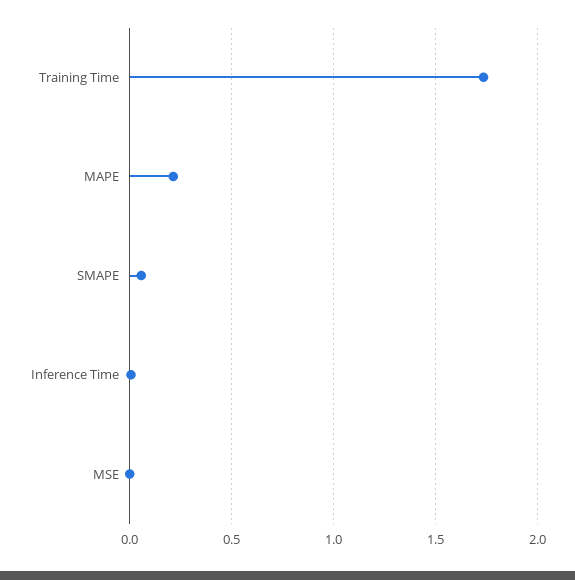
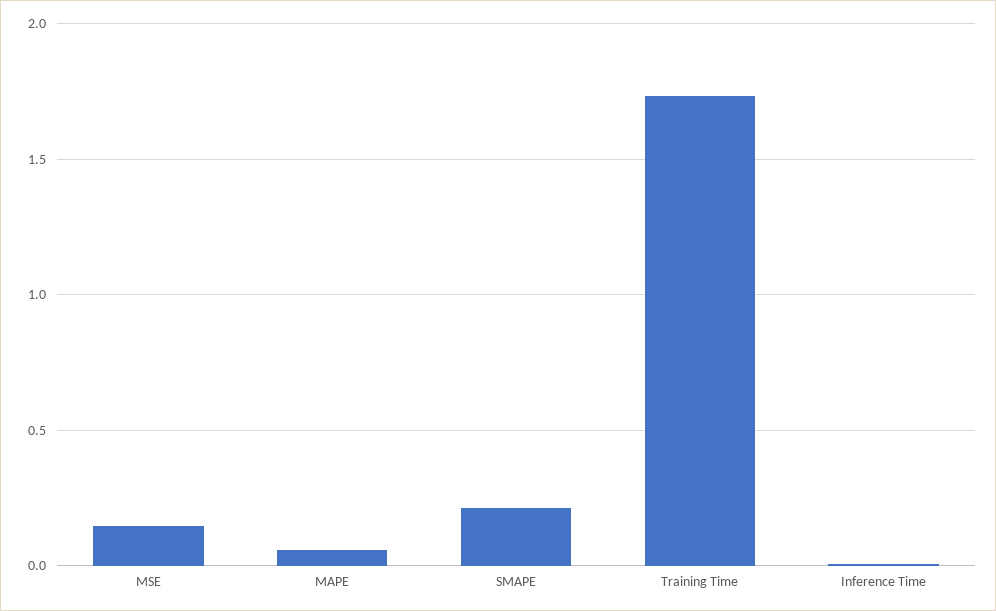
MAPE: 0.2 -> 0.05
SMAPE: 0.05 -> 0.2
MSE: 0 -> 0.15

